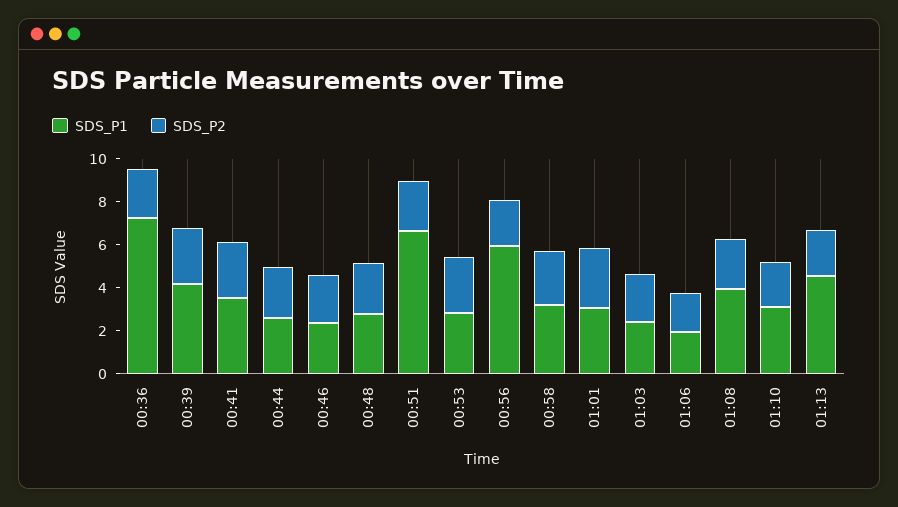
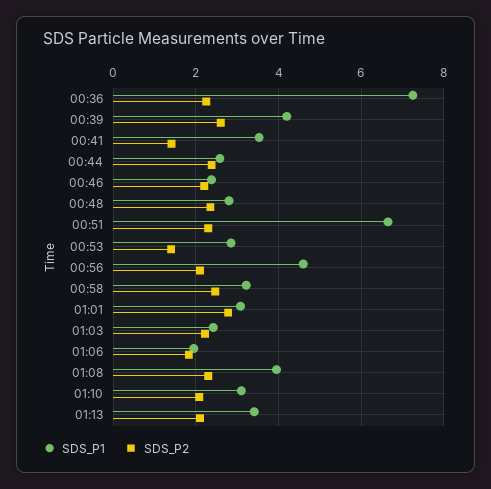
SDS_P2, 00:41: 2.5 -> 1.4
SDS_P2, 00:53: 2.5 -> 1.4
SDS_P1, 00:56: 6 -> 4.6
SDS_P1, 01:13: 4.5 -> 3.4

